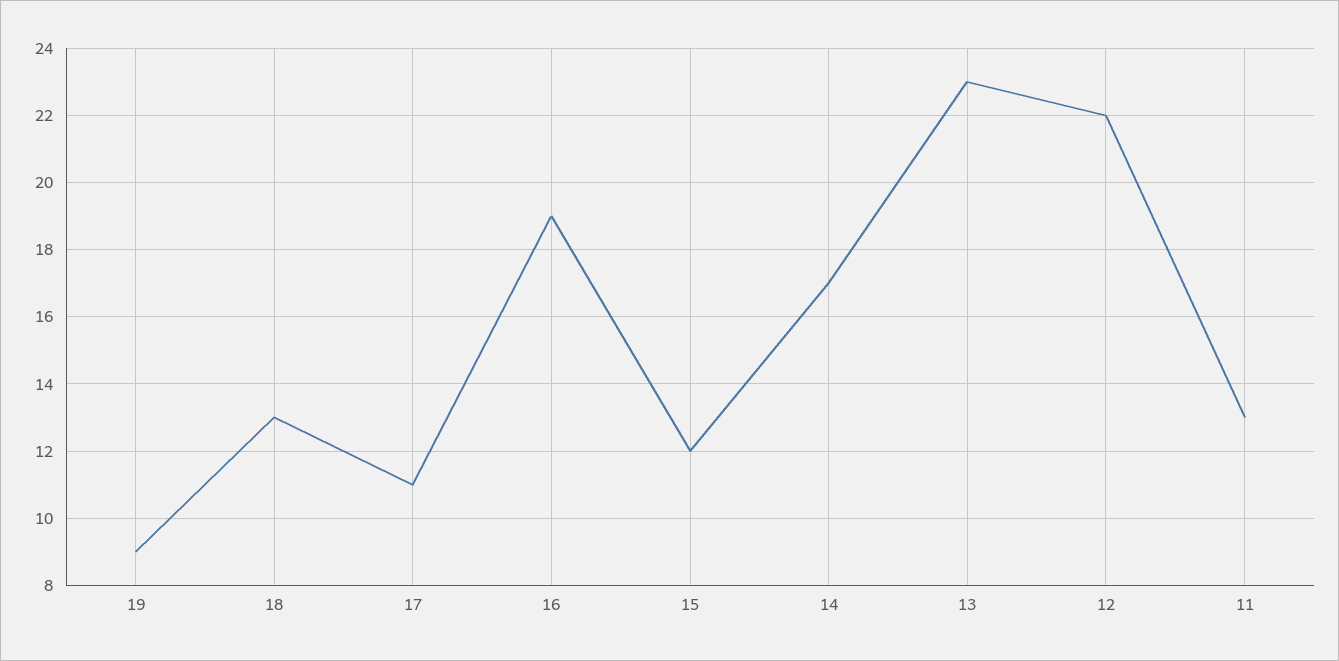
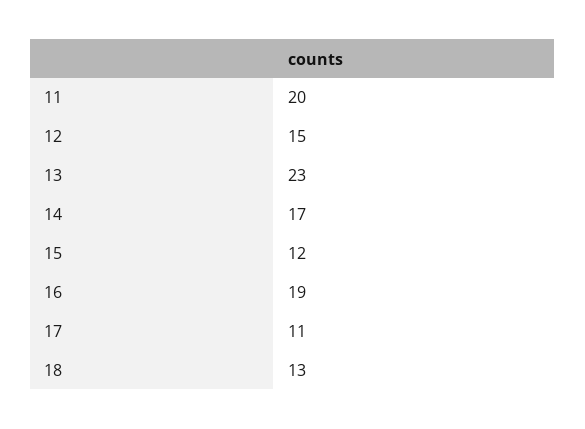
19: 9 -> none
12: 22 -> 15
11: 13 -> 20

